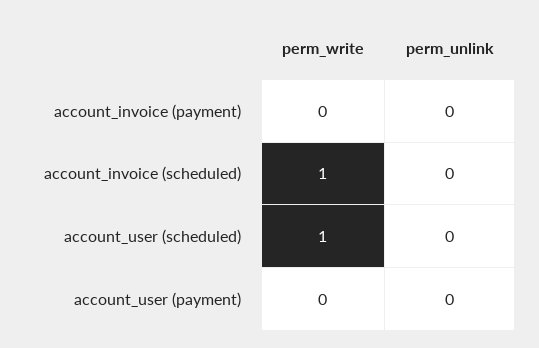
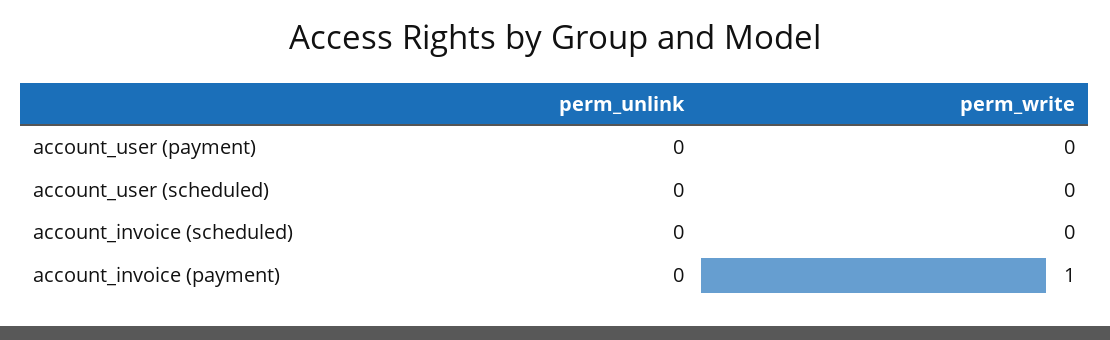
perm_write, account_invoice (payment): 0 -> 1
perm_write, account_invoice (scheduled): 1 -> 0
perm_write, account_user (scheduled): 1 -> 0

